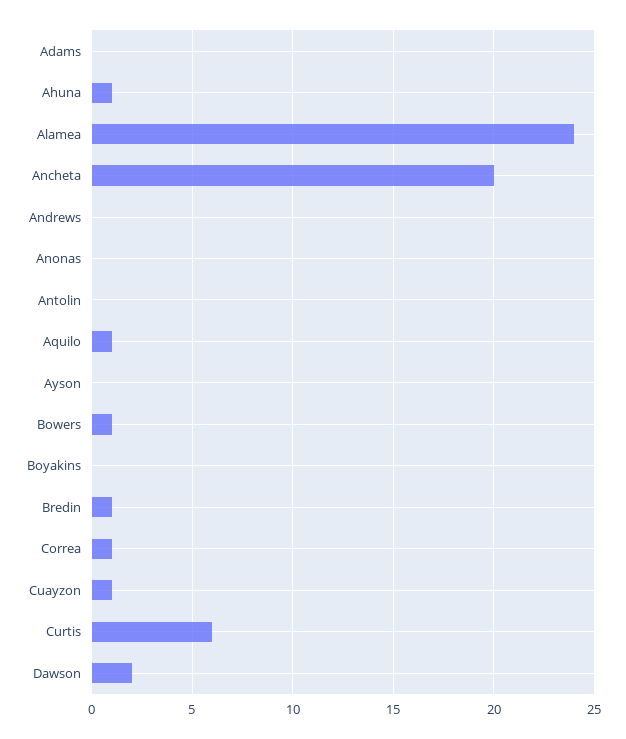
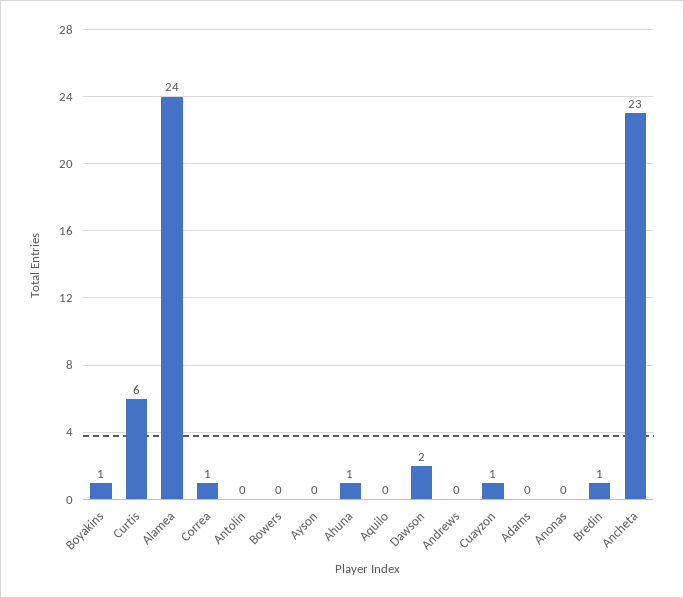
Ancheta: 20 -> 23
Aquilo: 1 -> 0
Bowers: 1 -> 0
Boyakins: 0 -> 1

